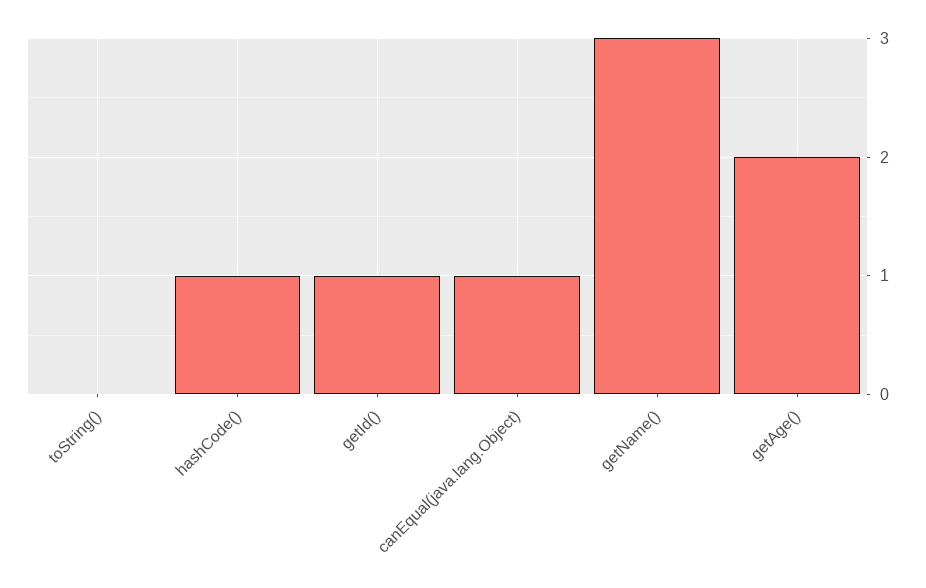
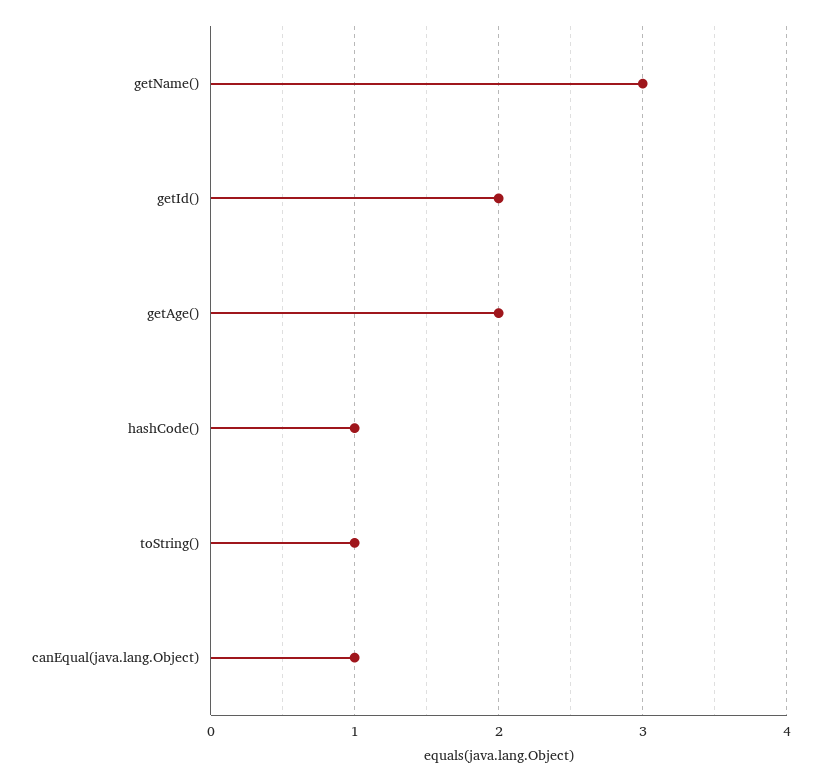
toString(): 0 -> 1
getId(): 1 -> 2

